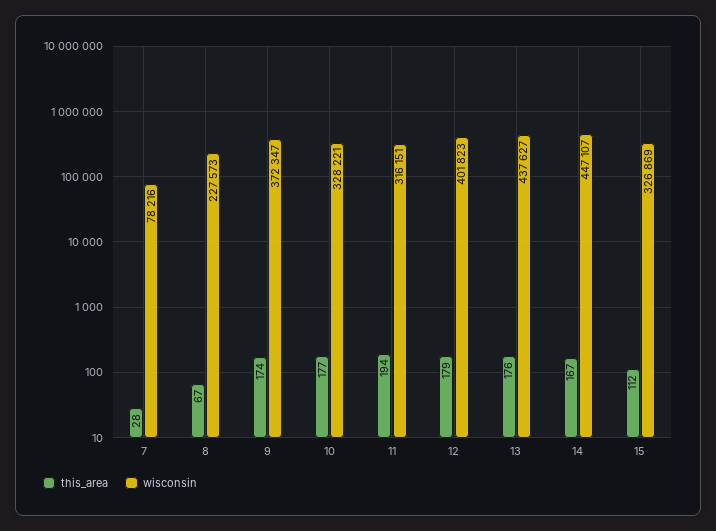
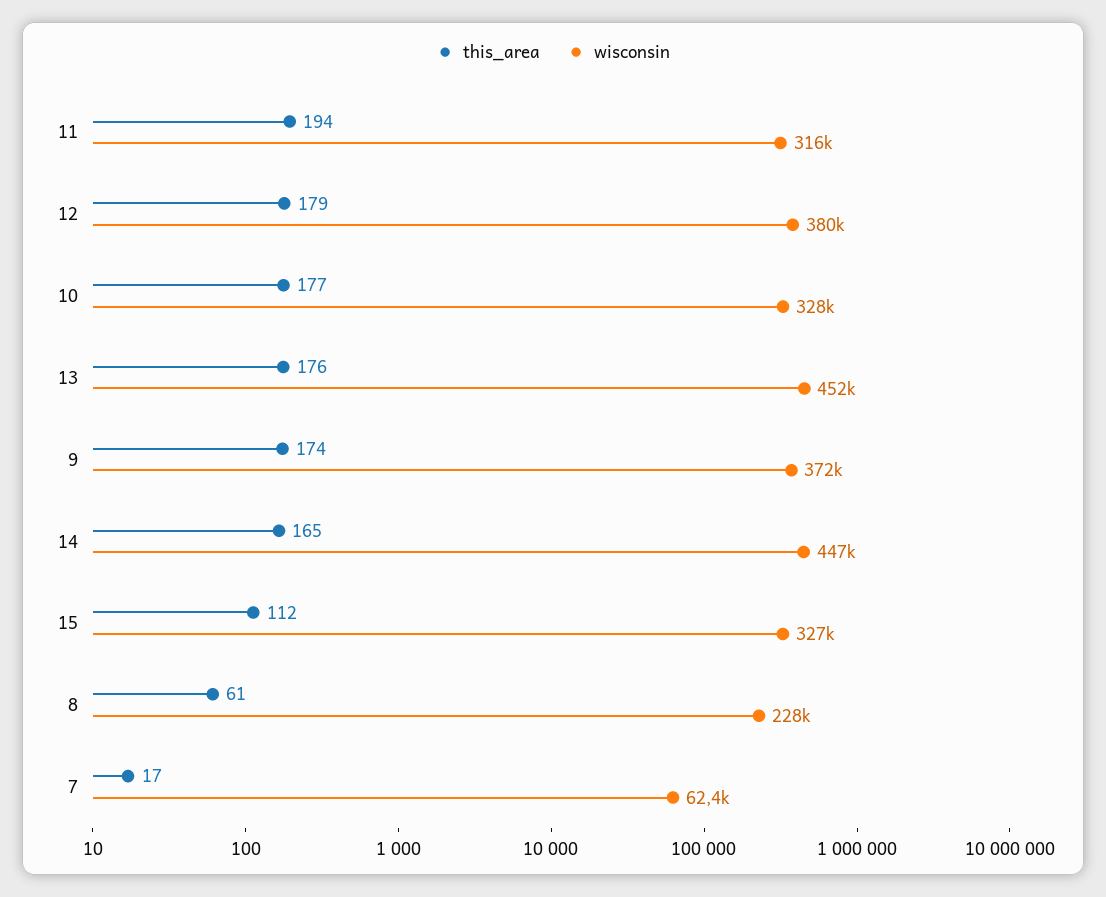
this_area, 7: 28 -> 17
wisconsin, 7: 78216 -> 62400
this_area, 8: 67 -> 61
wisconsin, 12: 401823 -> 380000
wisconsin, 13: 437627 -> 452000
this_area, 14: 167 -> 165

